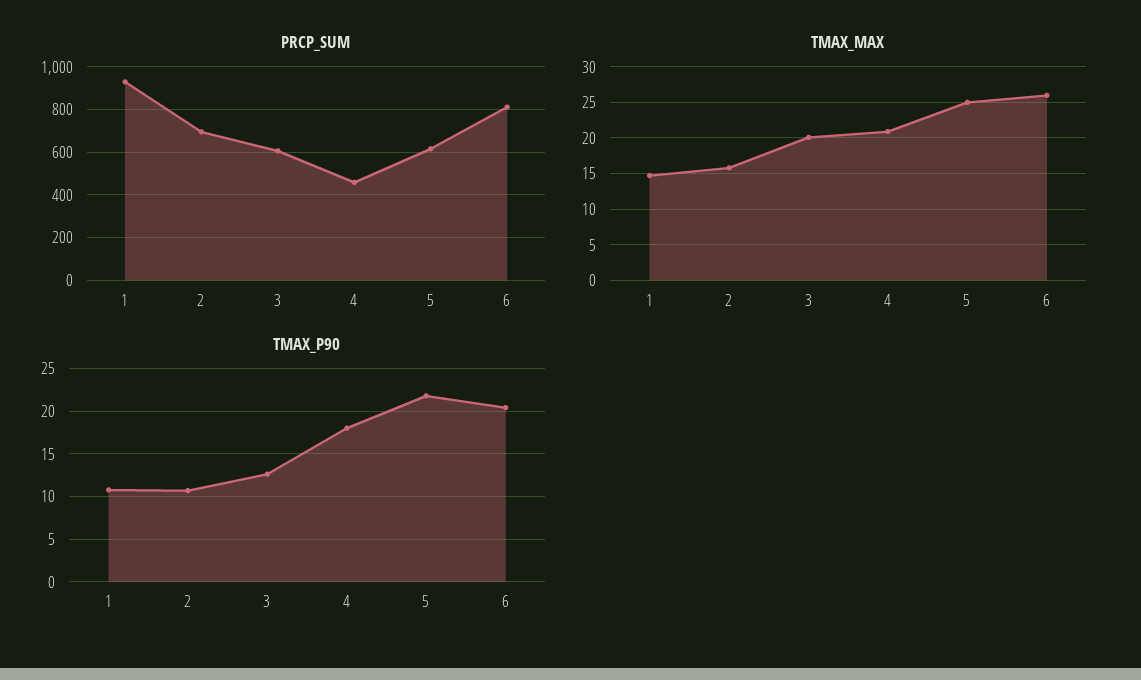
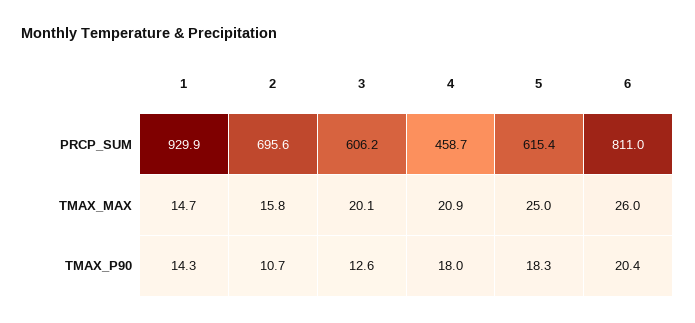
TMAX_P90, 1: 11 -> 14.3
TMAX_P90, 5: 22 -> 18.3

